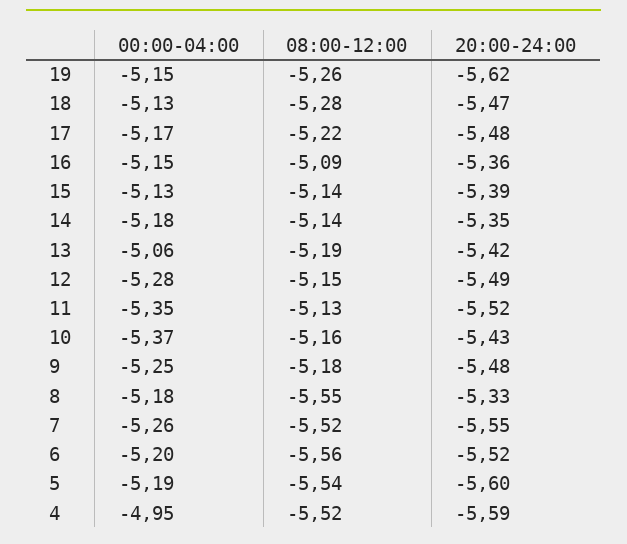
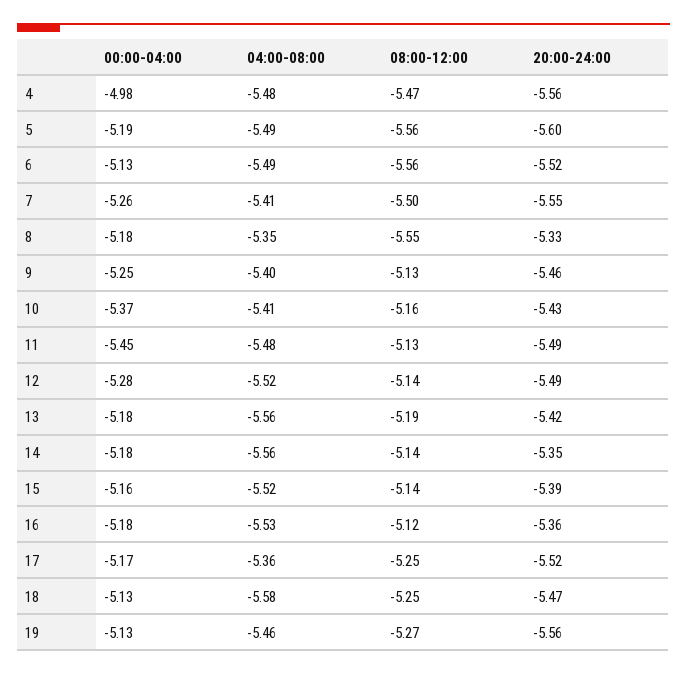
00:00-04:00, 19: -5.15 -> -5.13
08:00-12:00, 19: -5.26 -> -5.27
20:00-24:00, 19: -5.62 -> -5.56
08:00-12:00, 18: -5.28 -> -5.25
08:00-12:00, 17: -5.22 -> -5.25
20:00-24:00, 17: -5.48 -> -5.52
00:00-04:00, 16: -5.15 -> -5.18
08:00-12:00, 16: -5.09 -> -5.12
00:00-04:00, 15: -5.13 -> -5.16
00:00-04:00, 13: -5.06 -> -5.18
08:00-12:00, 12: -5.15 -> -5.14
00:00-04:00, 11: -5.35 -> -5.45
20:00-24:00, 11: -5.52 -> -5.49
08:00-12:00, 9: -5.18 -> -5.13
20:00-24:00, 9: -5.48 -> -5.46
08:00-12:00, 7: -5.52 -> -5.5
00:00-04:00, 6: -5.2 -> -5.13
08:00-12:00, 5: -5.54 -> -5.56
00:00-04:00, 4: -4.95 -> -4.98
08:00-12:00, 4: -5.52 -> -5.47
20:00-24:00, 4: -5.59 -> -5.56
04:00-08:00, 4: none -> -5.48
04:00-08:00, 5: none -> -5.49
04:00-08:00, 6: none -> -5.49
04:00-08:00, 7: none -> -5.41
04:00-08:00, 8: none -> -5.35
04:00-08:00, 9: none -> -5.4
04:00-08:00, 10: none -> -5.41
04:00-08:00, 11: none -> -5.48
04:00-08:00, 12: none -> -5.52
04:00-08:00, 13: none -> -5.56
04:00-08:00, 14: none -> -5.56
04:00-08:00, 15: none -> -5.52
04:00-08:00, 16: none -> -5.53
04:00-08:00, 17: none -> -5.36
04:00-08:00, 18: none -> -5.58
04:00-08:00, 19: none -> -5.46

